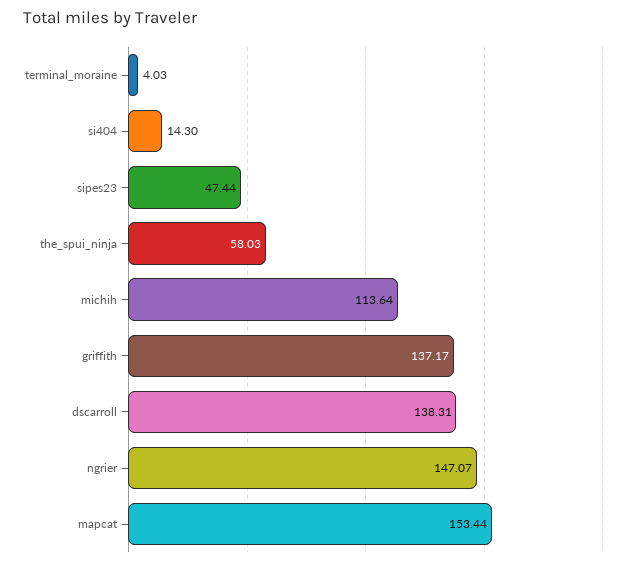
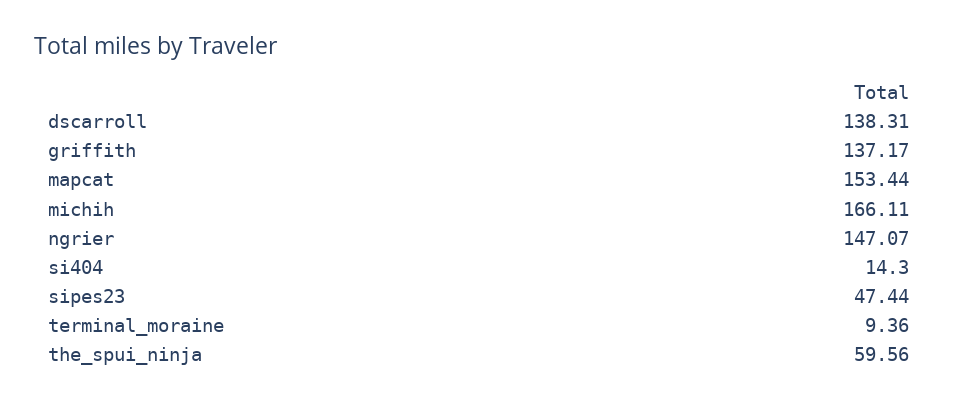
terminal_moraine: 4.03 -> 9.36
the_spui_ninja: 58.03 -> 59.56
michih: 113.64 -> 166.11

